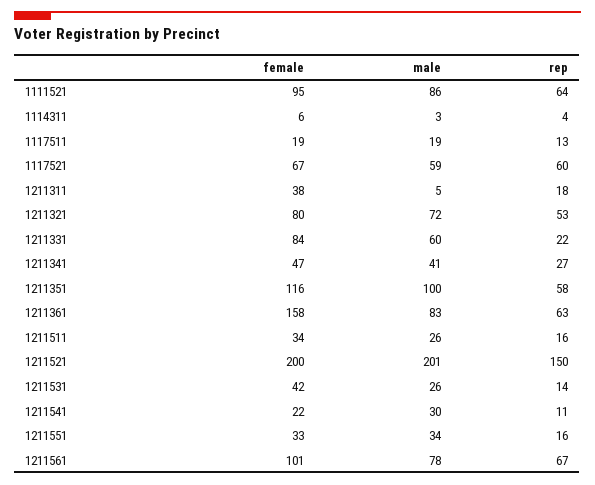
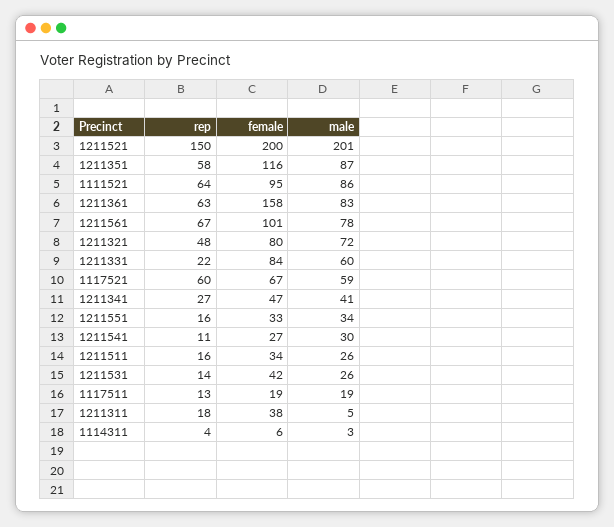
rep, 1211321: 53 -> 48
male, 1211351: 100 -> 87
female, 1211541: 22 -> 27

